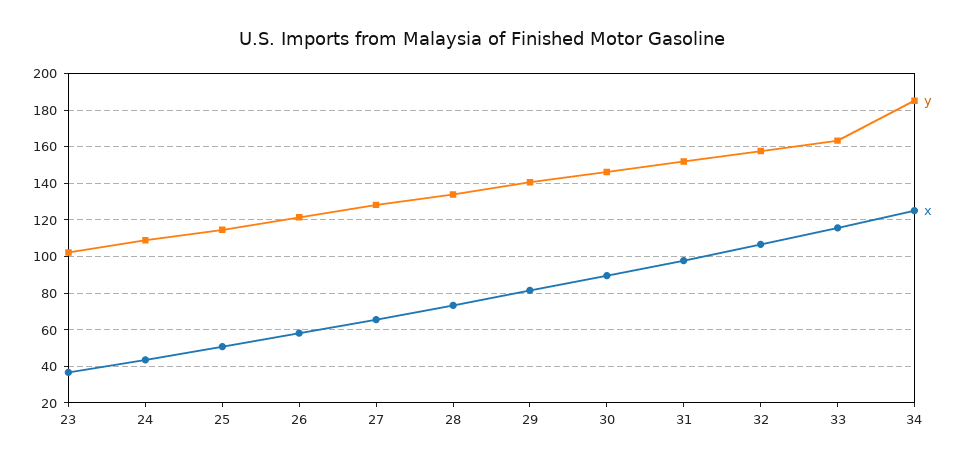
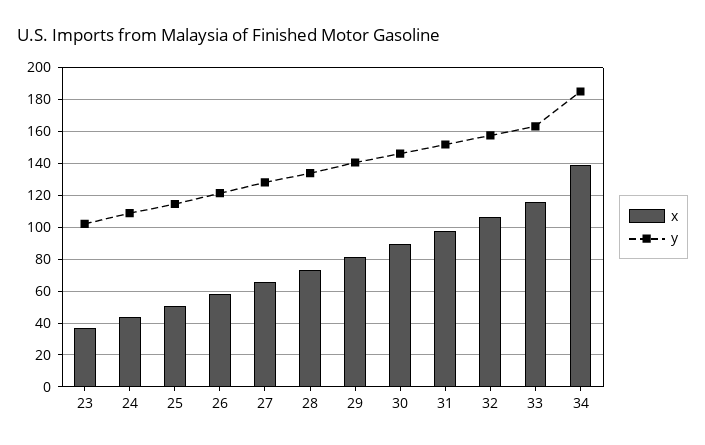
x, 34: 125 -> 140

